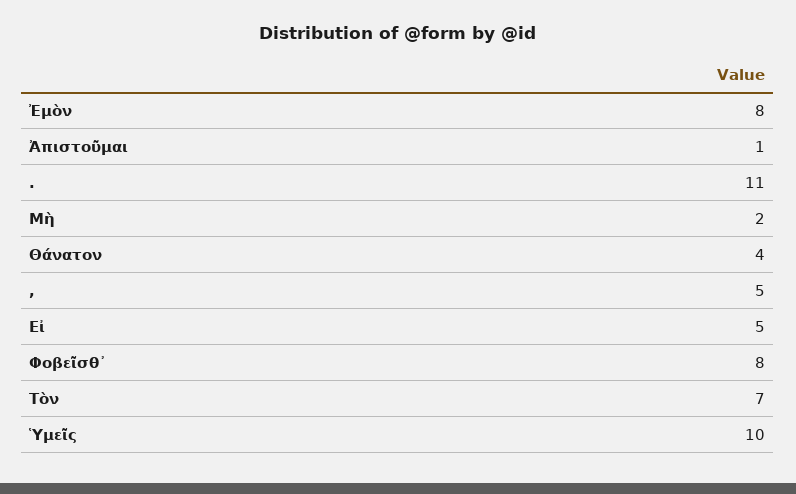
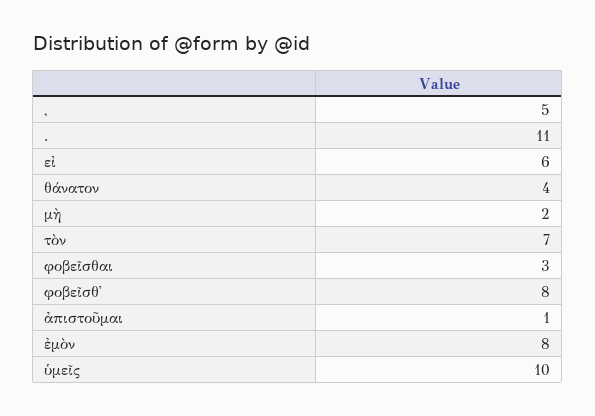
Εἰ: 5 -> 6
φοβεῖσθαι: none -> 3

